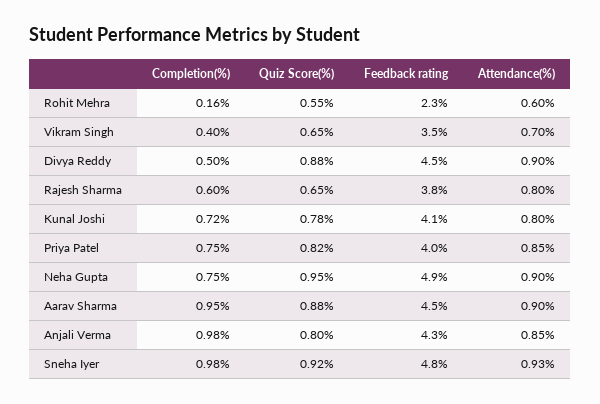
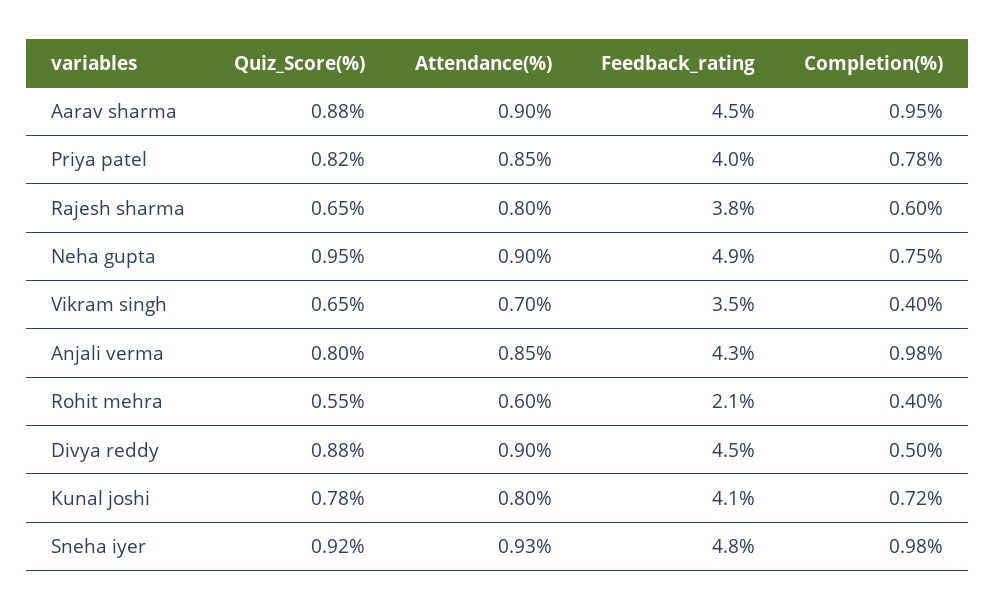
Completion(%), Rohit Mehra: 0.16 -> 0.4
Feedback rating, Rohit Mehra: 2.3 -> 2.1
Completion(%), Priya Patel: 0.75 -> 0.78

